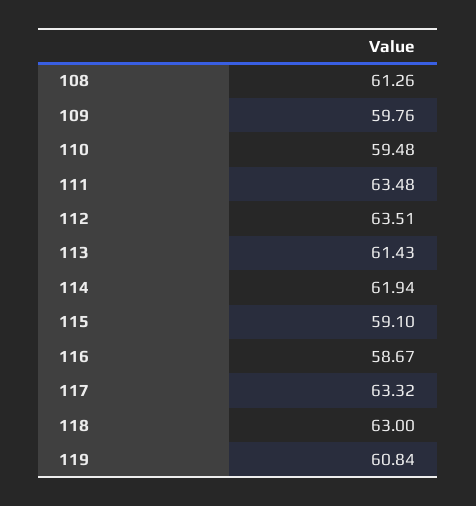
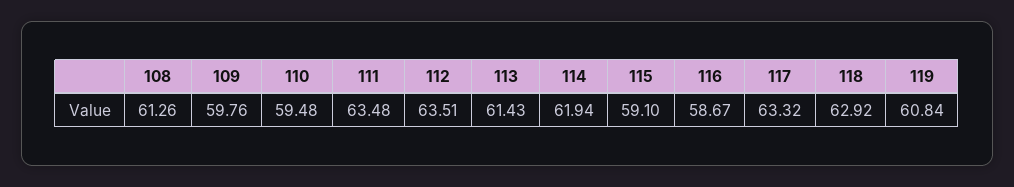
118: 63 -> 62.92

